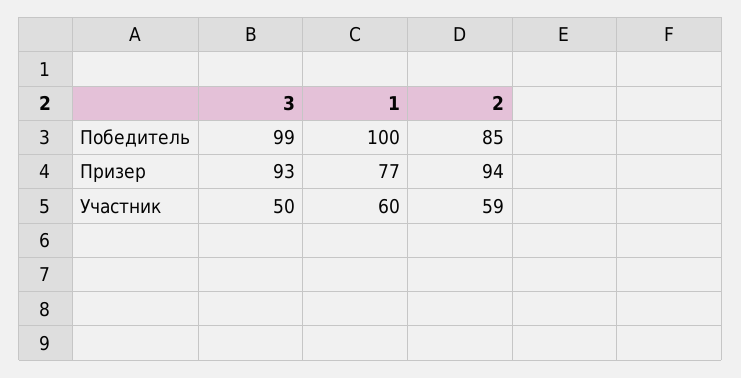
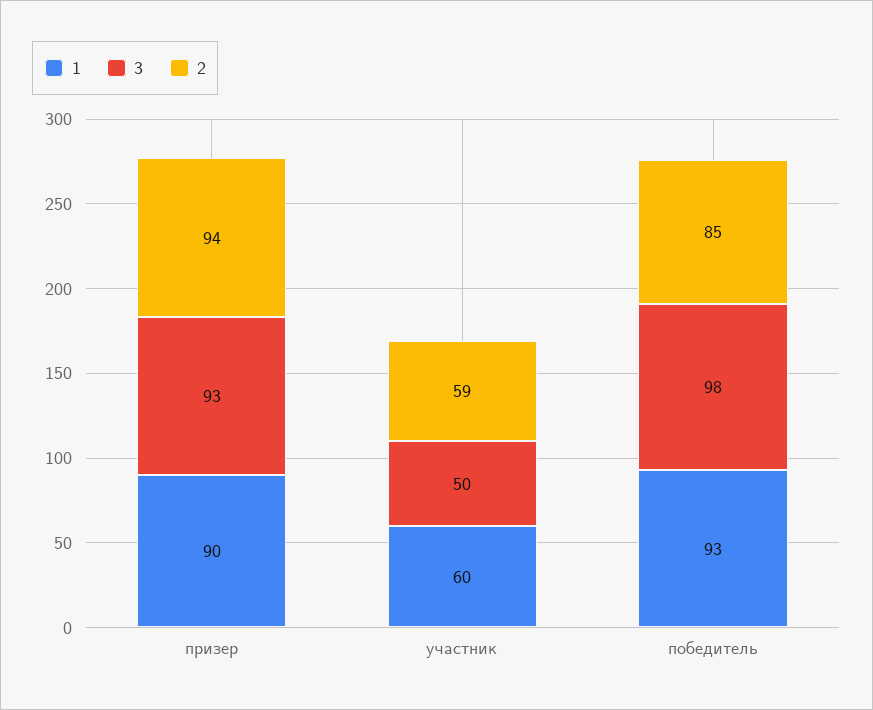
3, Победитель: 99 -> 98
1, Победитель: 100 -> 93
1, Призер: 77 -> 90

